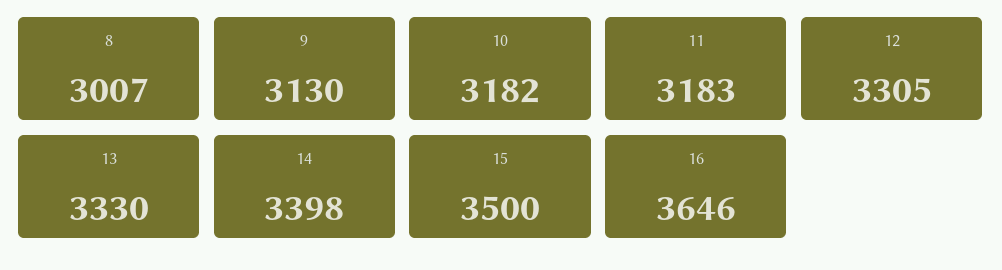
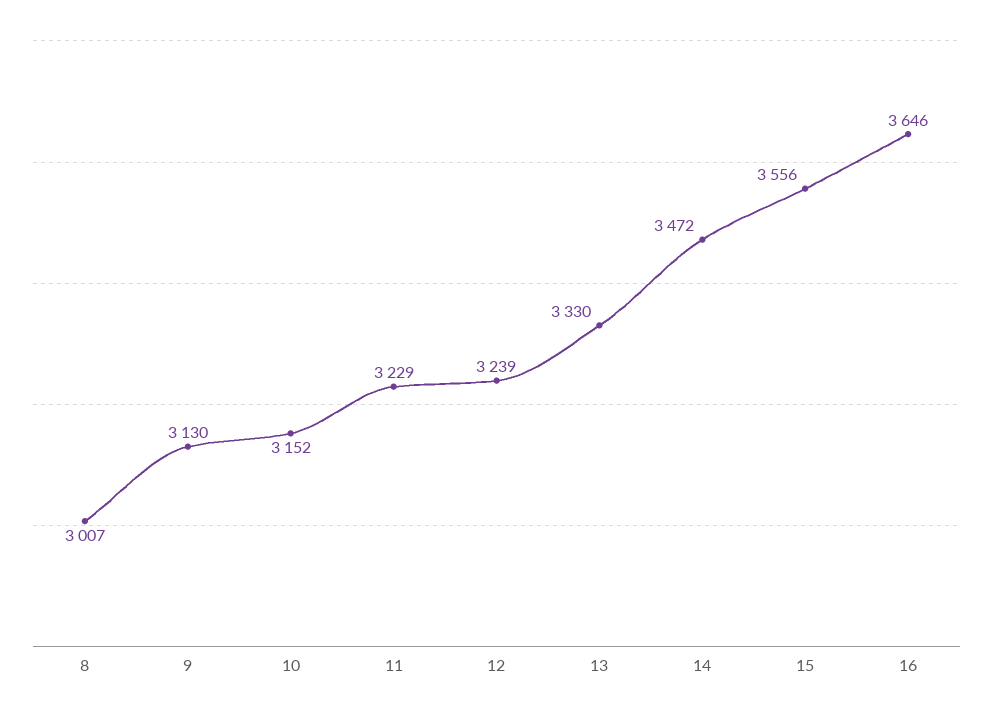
10: 3182 -> 3152
11: 3183 -> 3229
12: 3305 -> 3239
14: 3398 -> 3472
15: 3500 -> 3556

